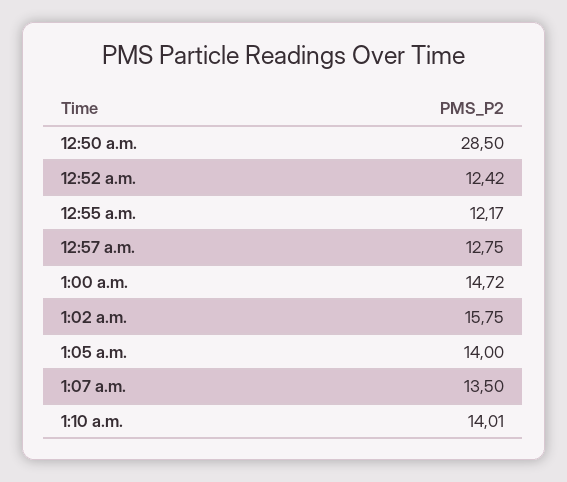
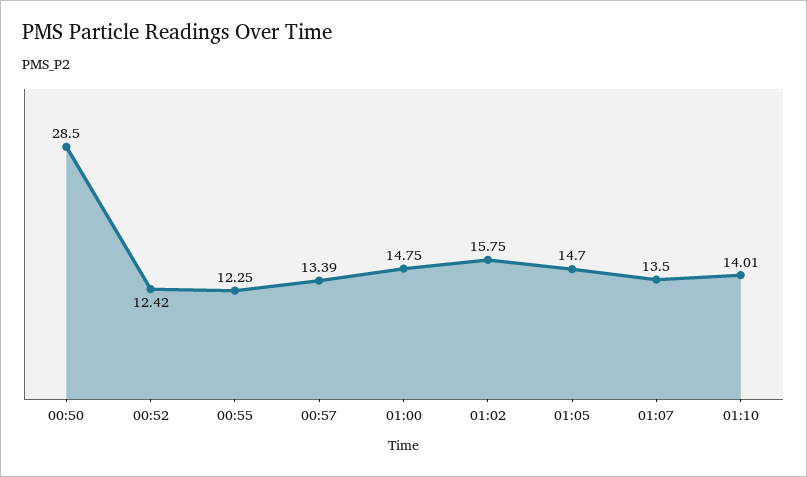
12:55 a.m.: 12.17 -> 12.25
12:57 a.m.: 12.75 -> 13.39
1:00 a.m.: 14.72 -> 14.75
1:05 a.m.: 14 -> 14.7

